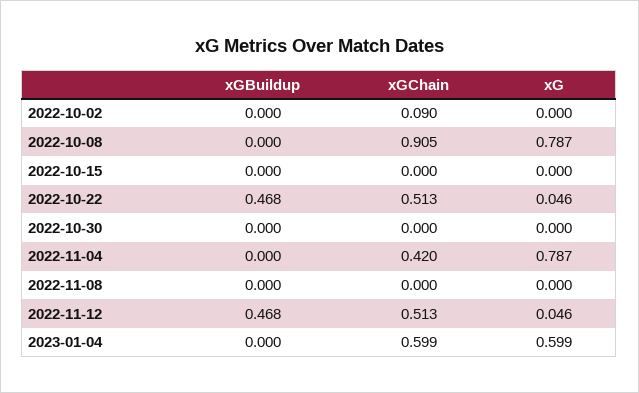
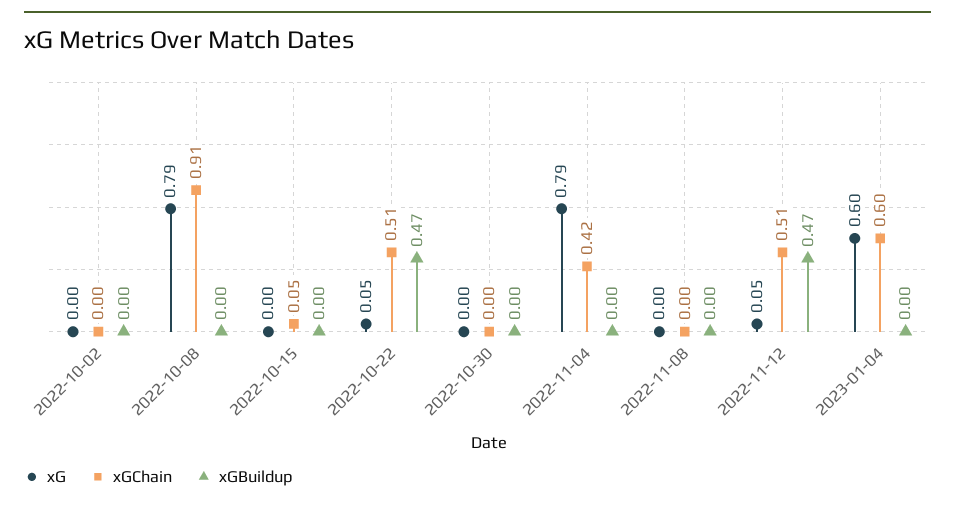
xGChain, 2022-10-02: 0.09 -> 0
xGChain, 2022-10-15: 0 -> 0.05

